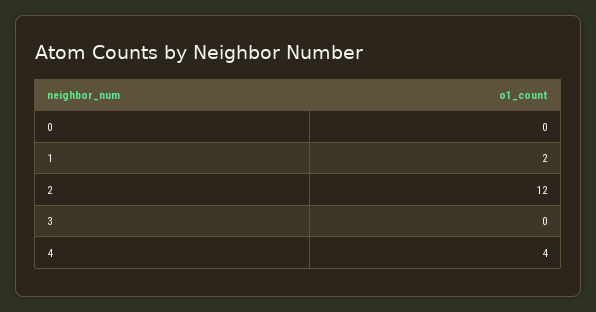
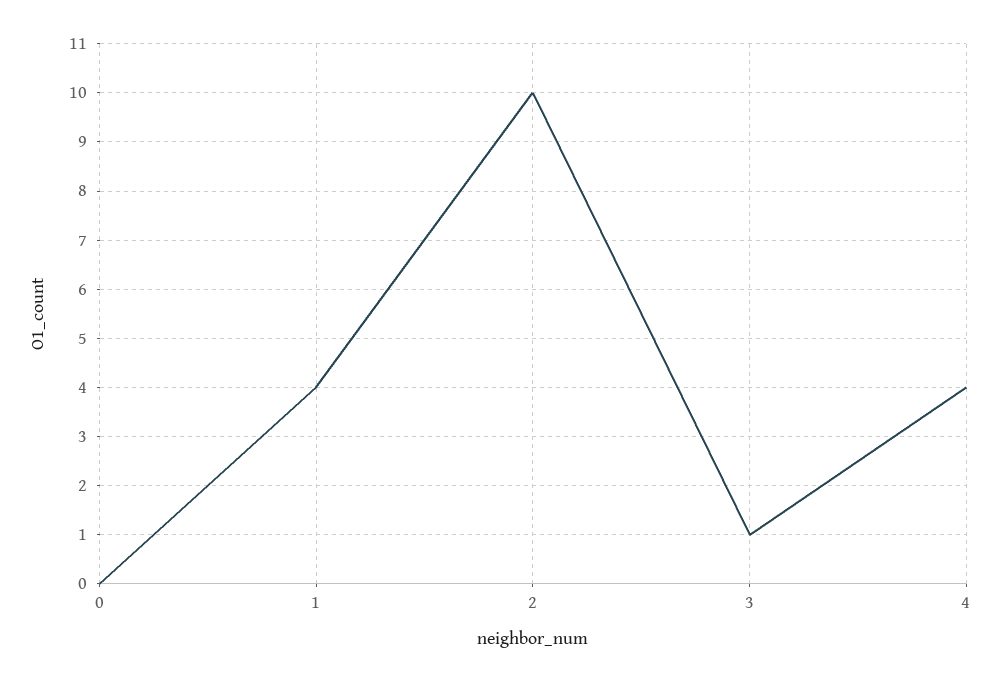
1: 2 -> 4
2: 12 -> 10
3: 0 -> 1

